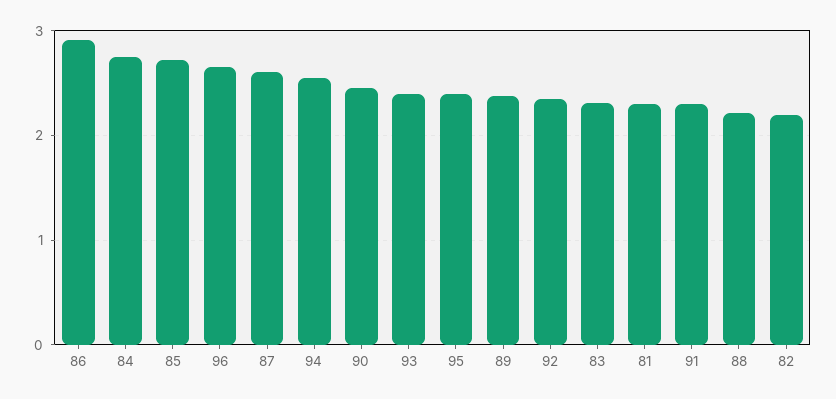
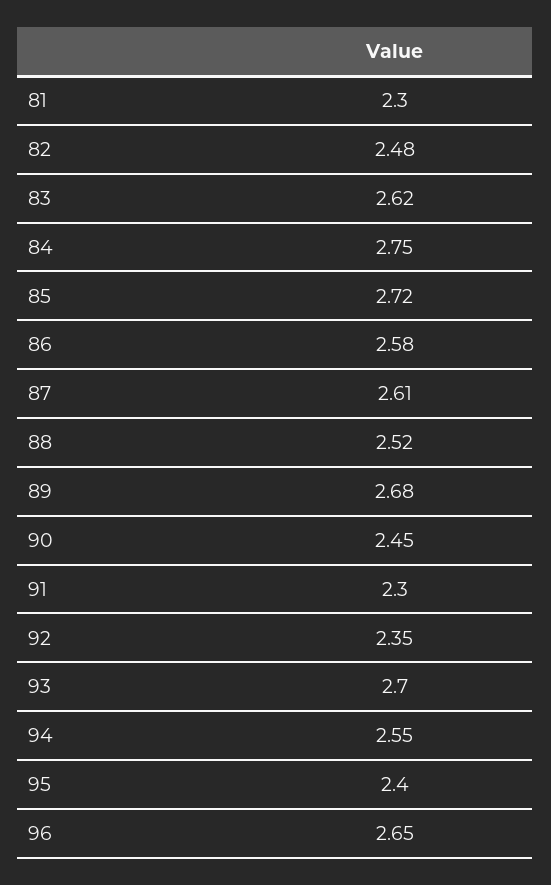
86: 2.9 -> 2.58
93: 2.4 -> 2.7
89: 2.4 -> 2.68
83: 2.3 -> 2.62
88: 2.2 -> 2.52
82: 2.2 -> 2.48

